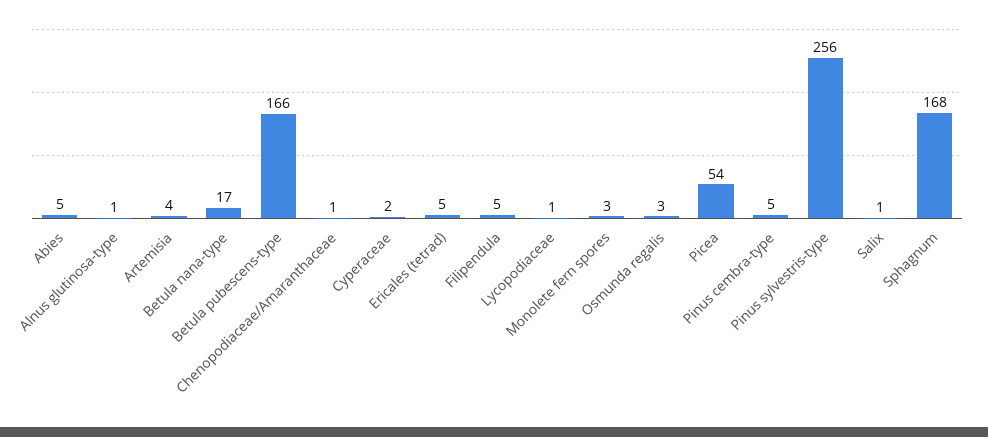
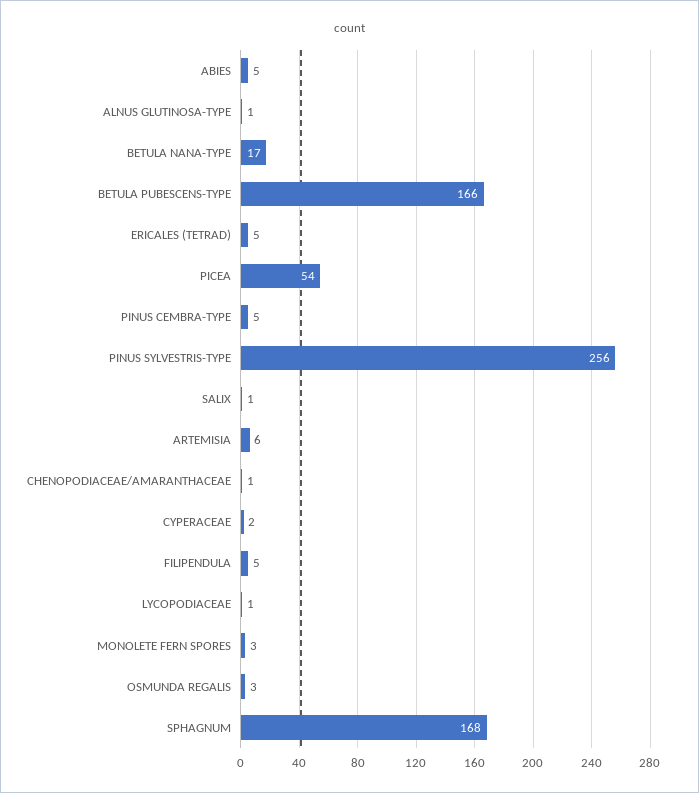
Artemisia: 4 -> 6

